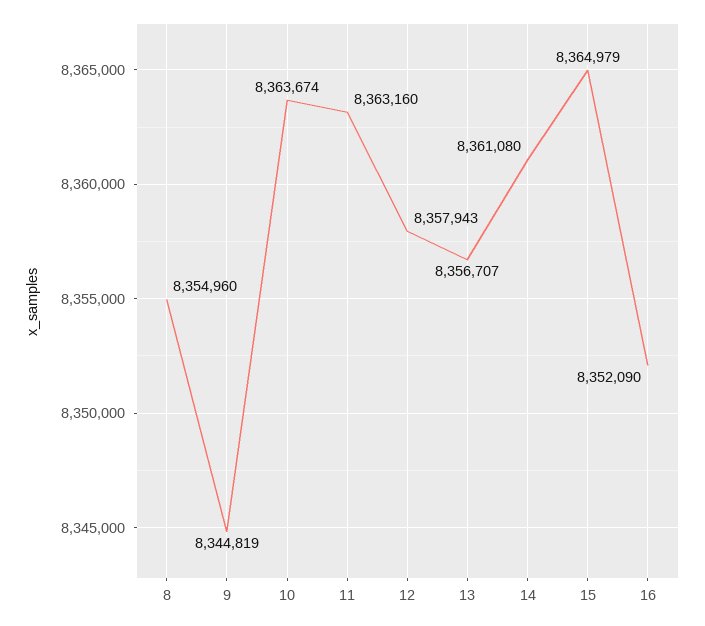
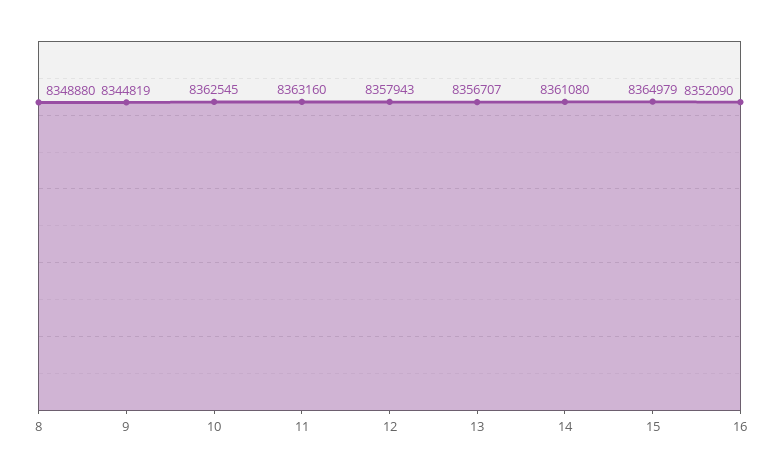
8: 8354960 -> 8348880
10: 8363674 -> 8362545

